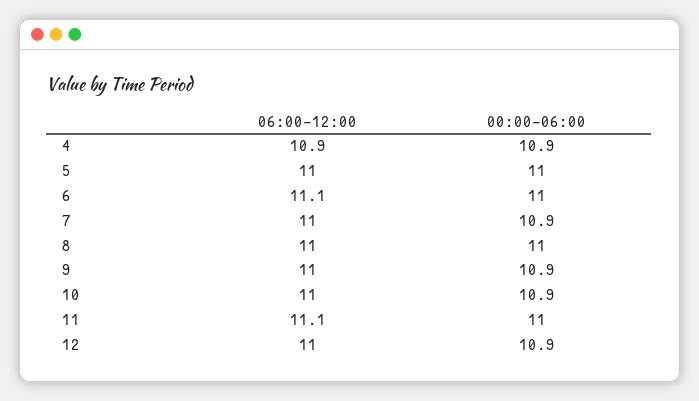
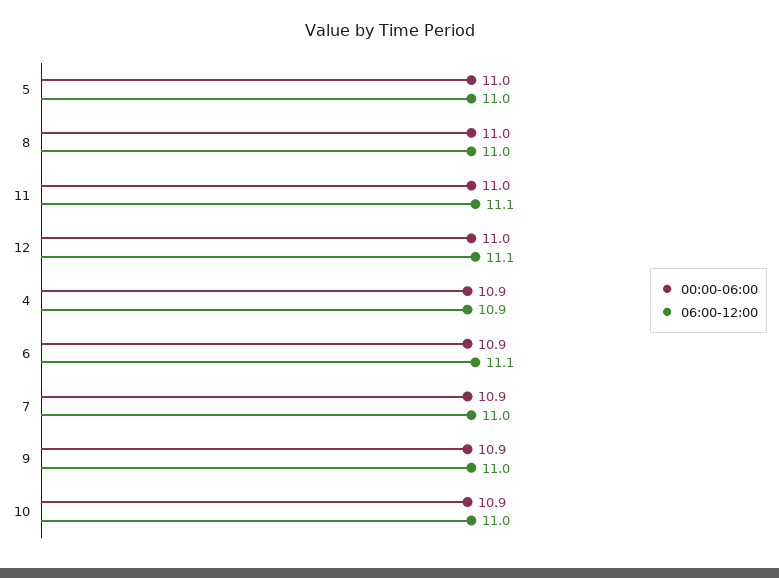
00:00-06:00, 6: 11 -> 10.9
06:00-12:00, 12: 11 -> 11.1
00:00-06:00, 12: 10.9 -> 11

